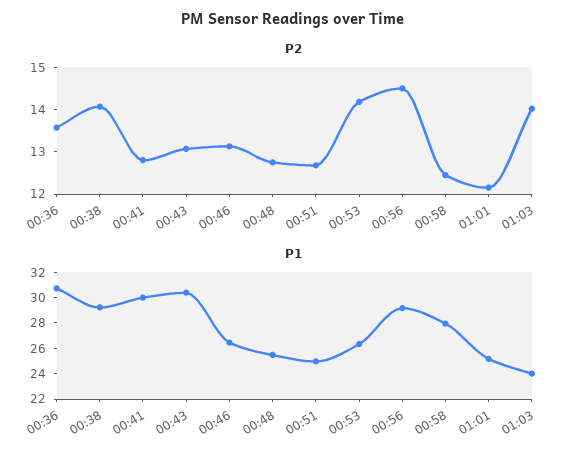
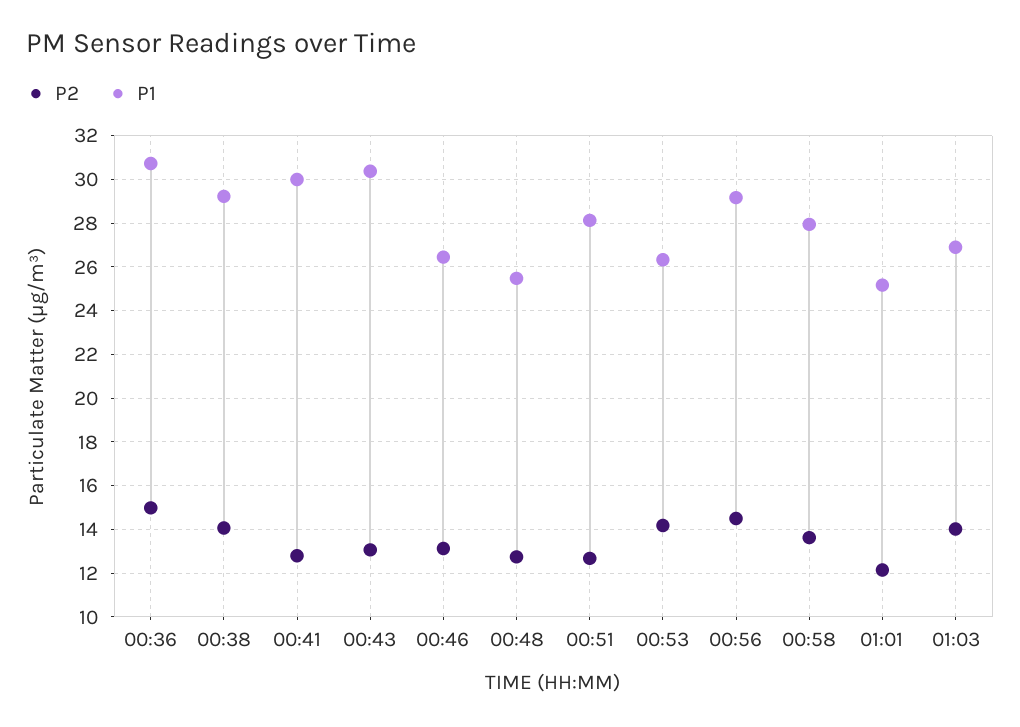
P2, 00:36: 13.6 -> 15
P2, 00:58: 12.4 -> 13.5
P1, 00:51: 25 -> 28
P1, 01:03: 24 -> 27

